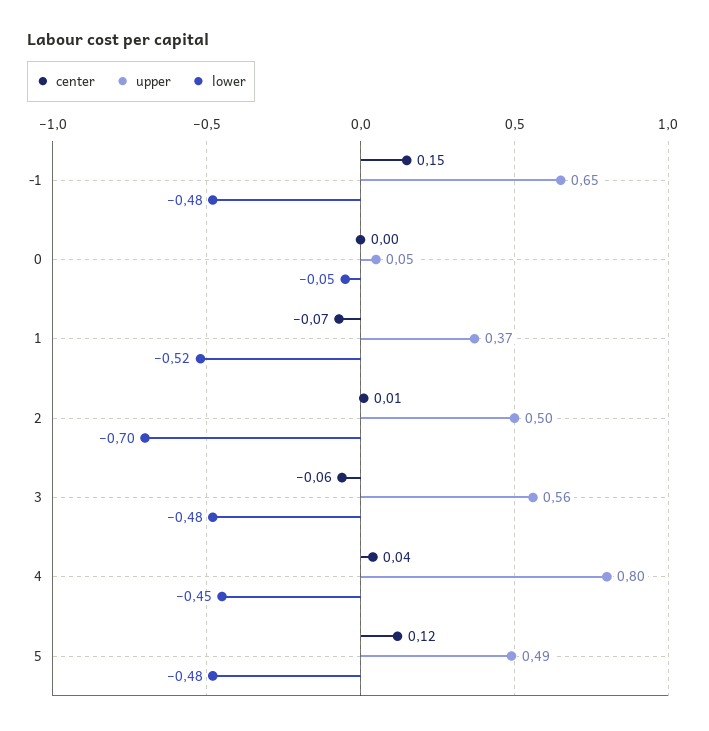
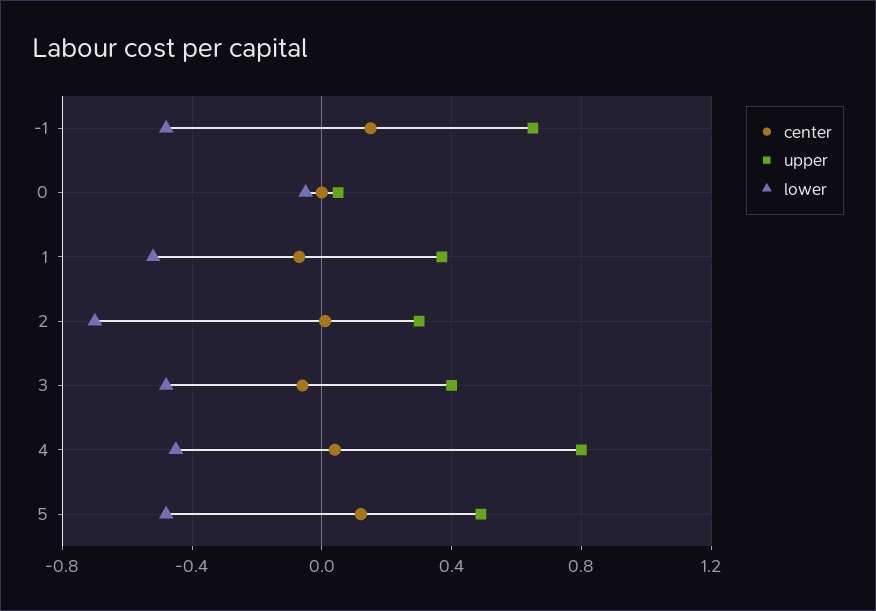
upper, 2: 0.5 -> 0.3
upper, 3: 0.56 -> 0.4

